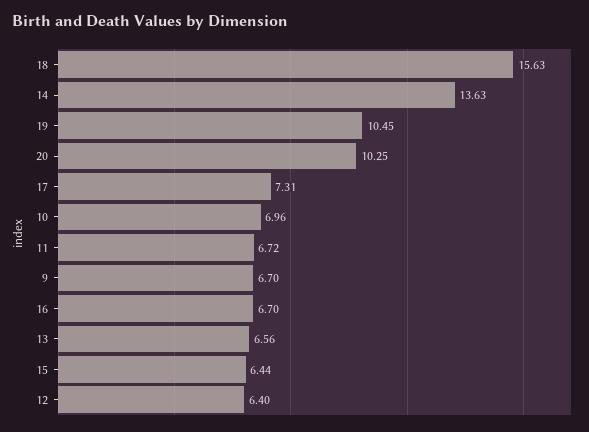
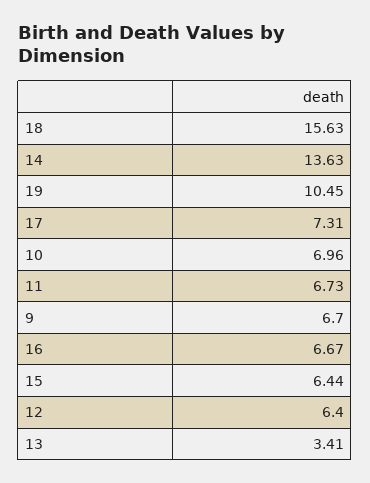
20: 10.25 -> none
11: 6.72 -> 6.73
16: 6.7 -> 6.67
13: 6.56 -> 3.41

